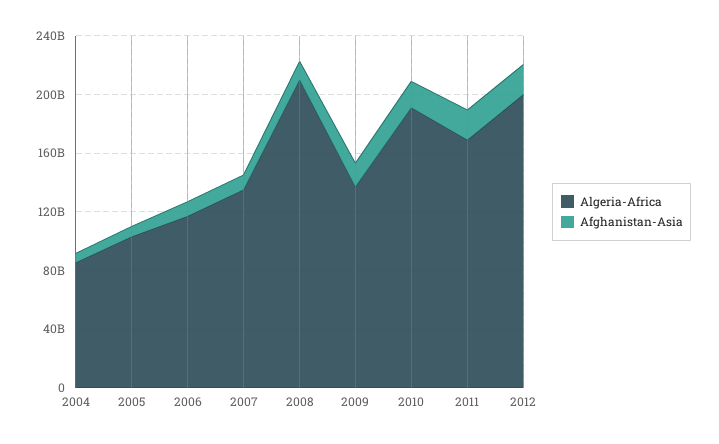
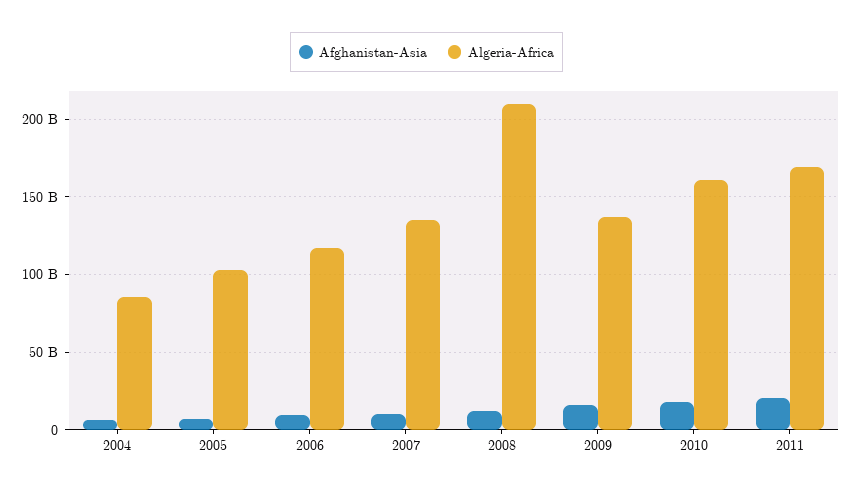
Algeria-Africa, 2010: 190000000000 -> 160000000000
Algeria-Africa, 2012: 200000000000 -> none
Afghanistan-Asia, 2012: 20000000000 -> none

